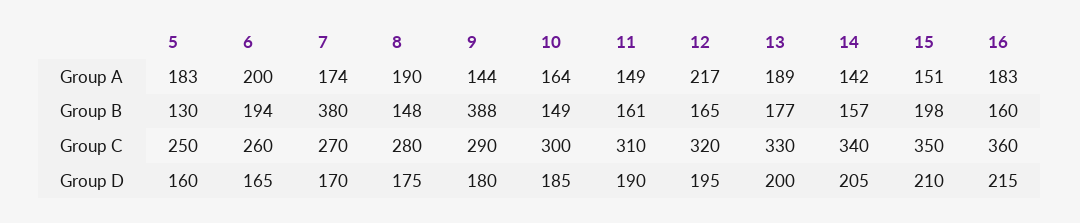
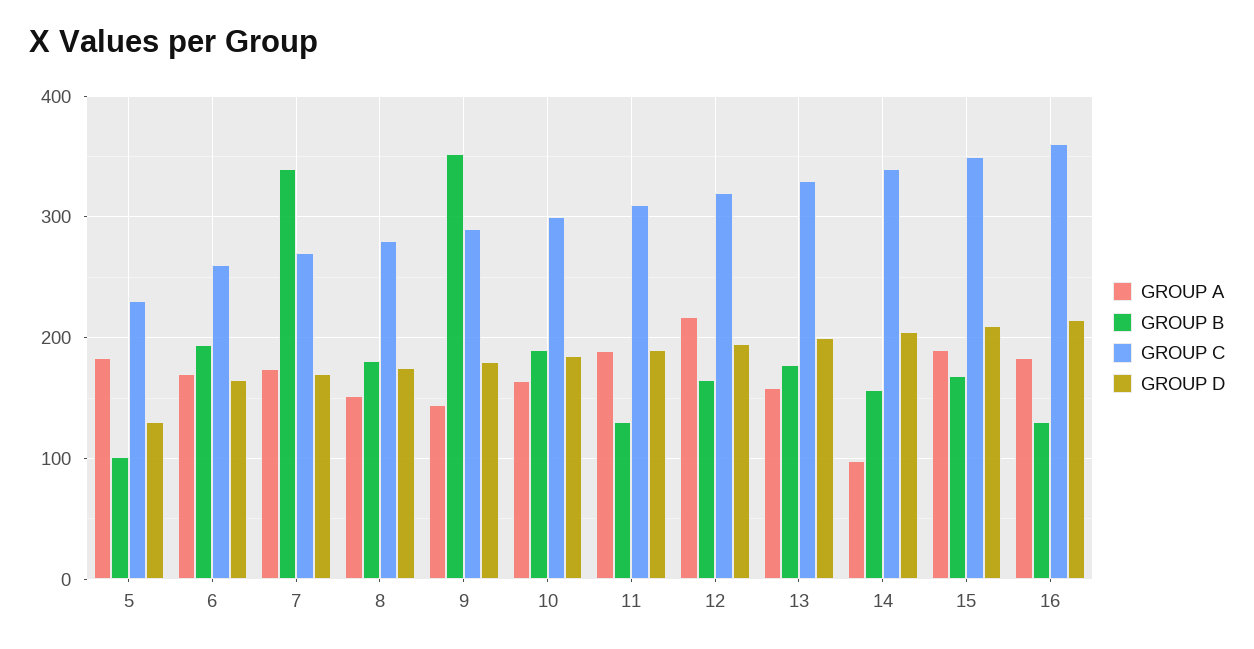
Group A, 6: 200 -> 170
Group A, 8: 190 -> 150
Group A, 11: 149 -> 190
Group A, 13: 189 -> 160
Group A, 14: 142 -> 100
Group A, 15: 151 -> 190
Group B, 5: 130 -> 100
Group B, 7: 380 -> 340
Group B, 8: 148 -> 180
Group B, 9: 388 -> 350
Group B, 10: 149 -> 190
Group B, 11: 161 -> 130
Group B, 15: 198 -> 170
Group B, 16: 160 -> 130
Group C, 5: 250 -> 230
Group D, 5: 160 -> 130

